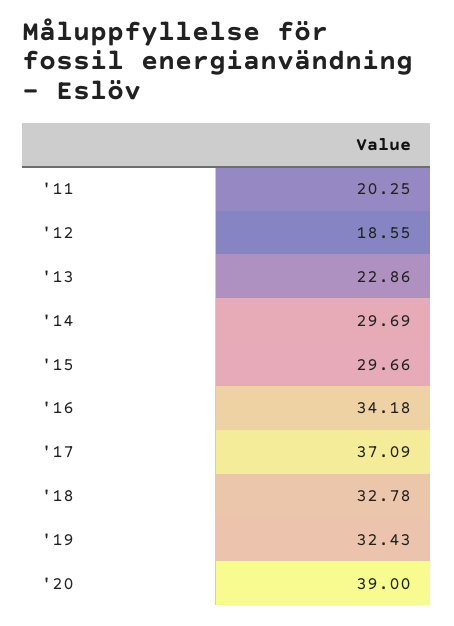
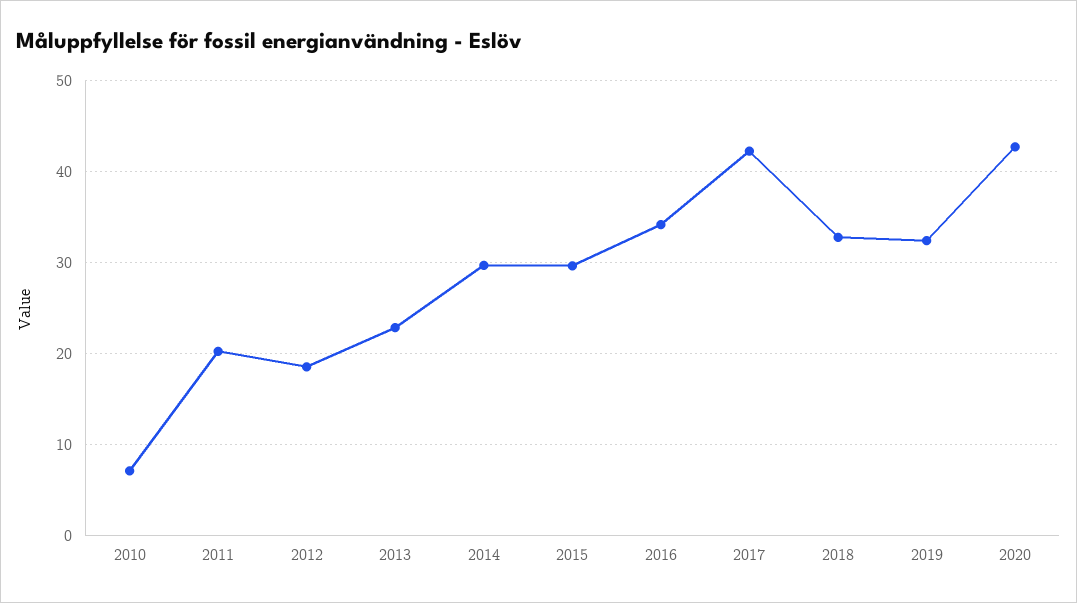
'17: 37.09 -> 42
'20: 39 -> 43
2010: none -> 7

